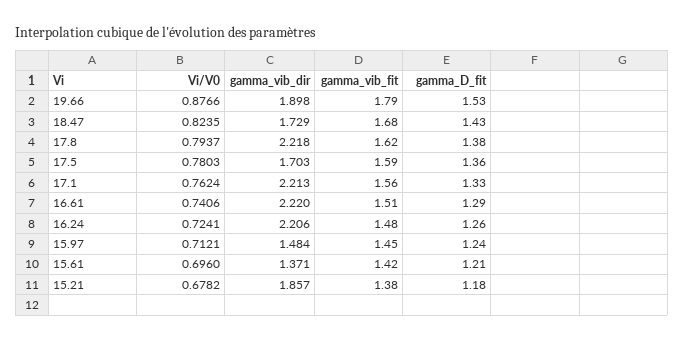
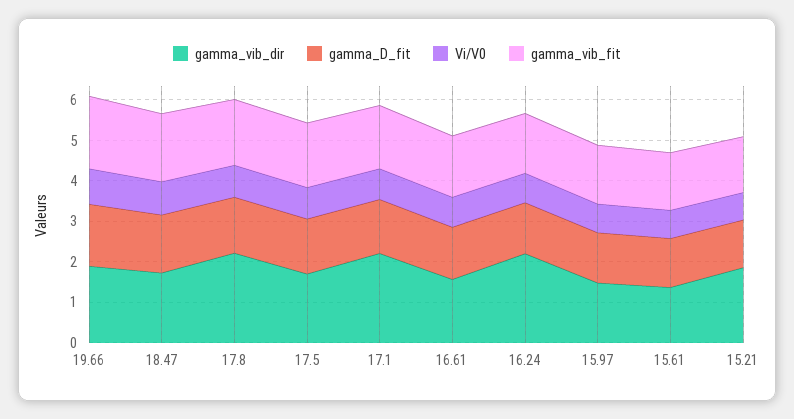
gamma_vib_dir, 16.61: 2.22 -> 1.6

